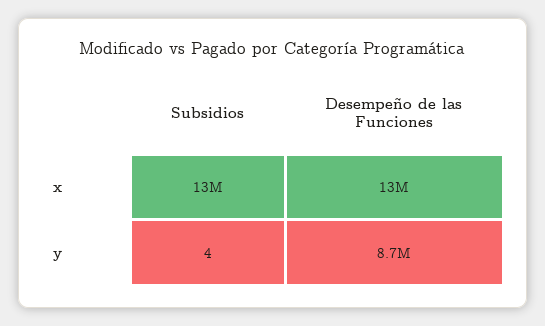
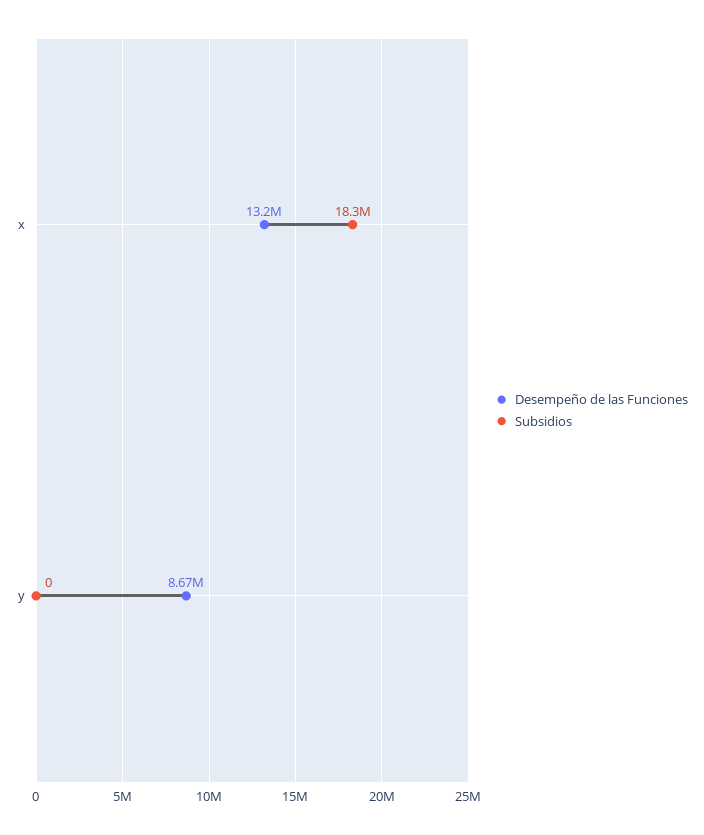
Subsidios, x: 13000000 -> 18300000
Subsidios, y: 4 -> 0

